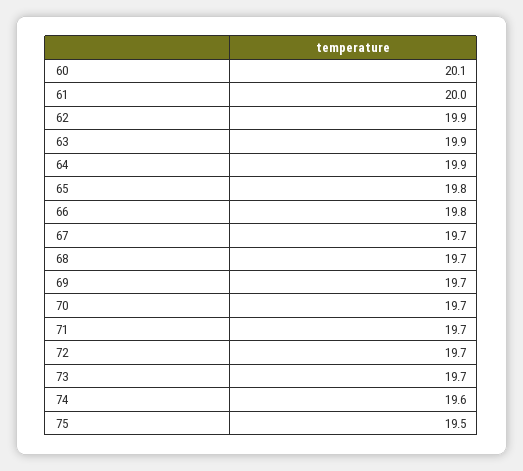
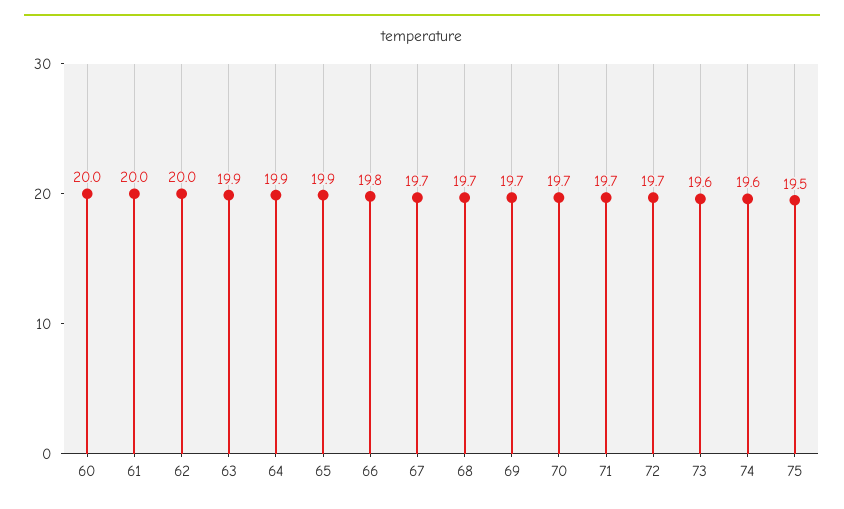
60: 20.1 -> 20
62: 19.9 -> 20
65: 19.8 -> 19.9
73: 19.7 -> 19.6

